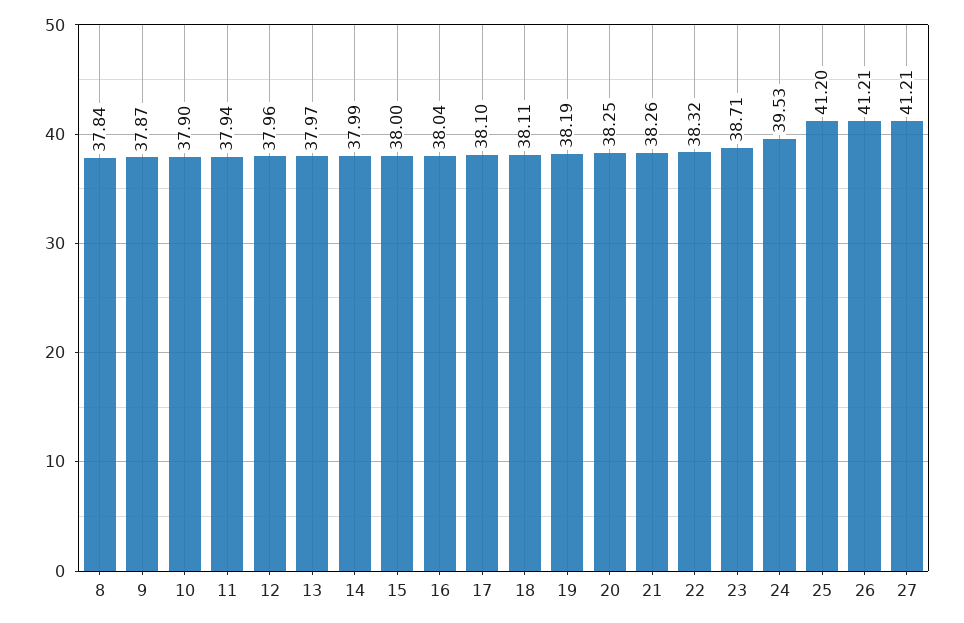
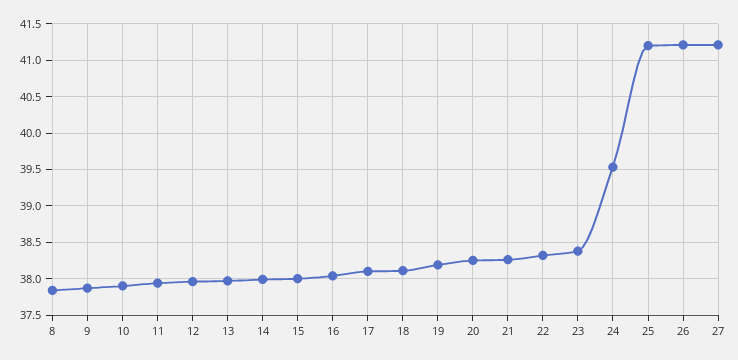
23: 38.71 -> 38.4

